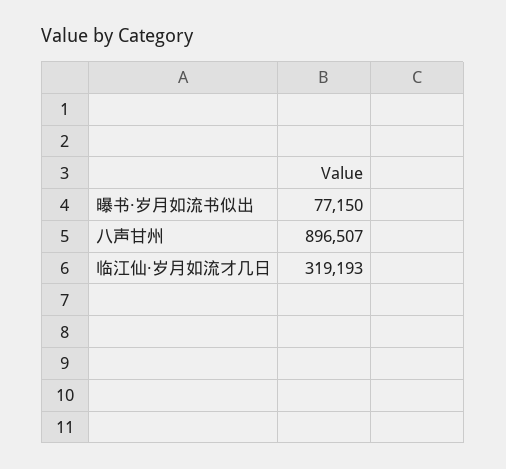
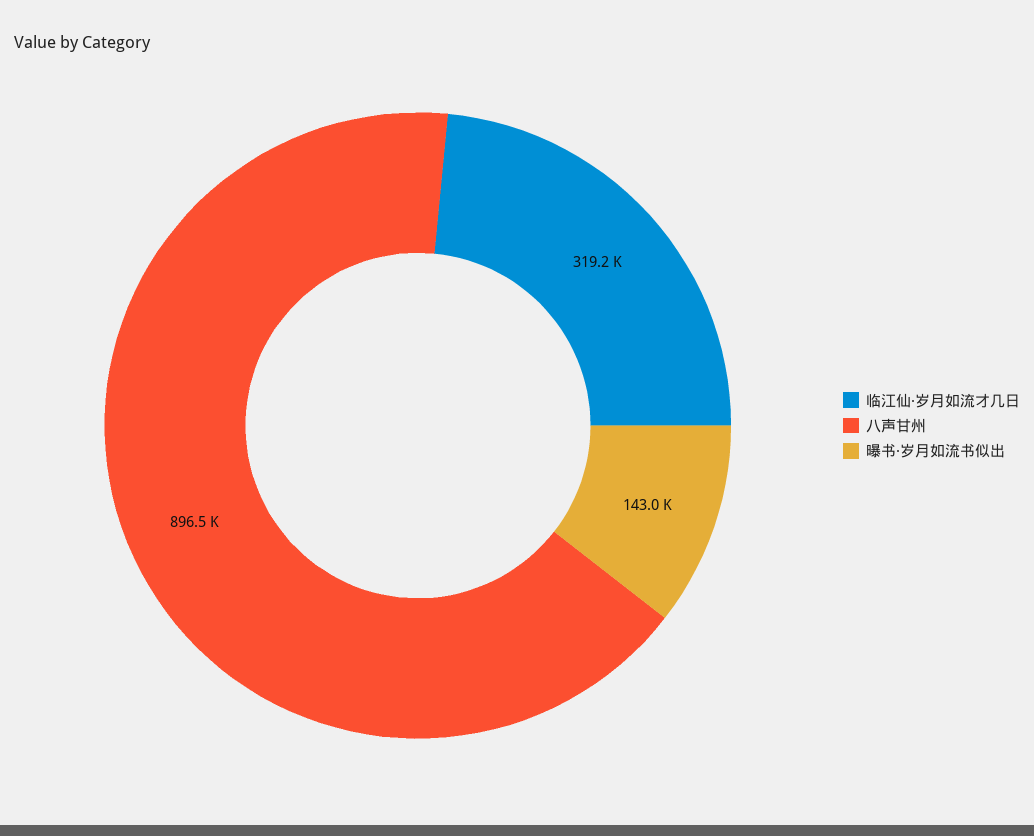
曝书·岁月如流书似出: 77150 -> 143000

